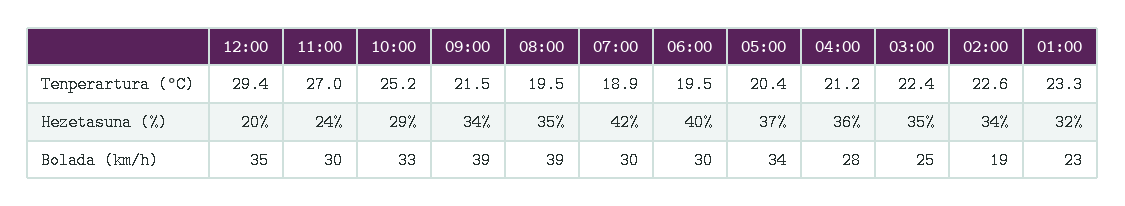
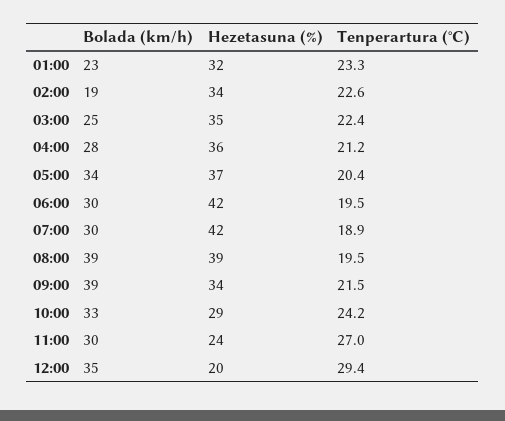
10:00, Tenperartura (°C): 25.2 -> 24.2
08:00, Hezetasuna (%): 35 -> 39
06:00, Hezetasuna (%): 40 -> 42

